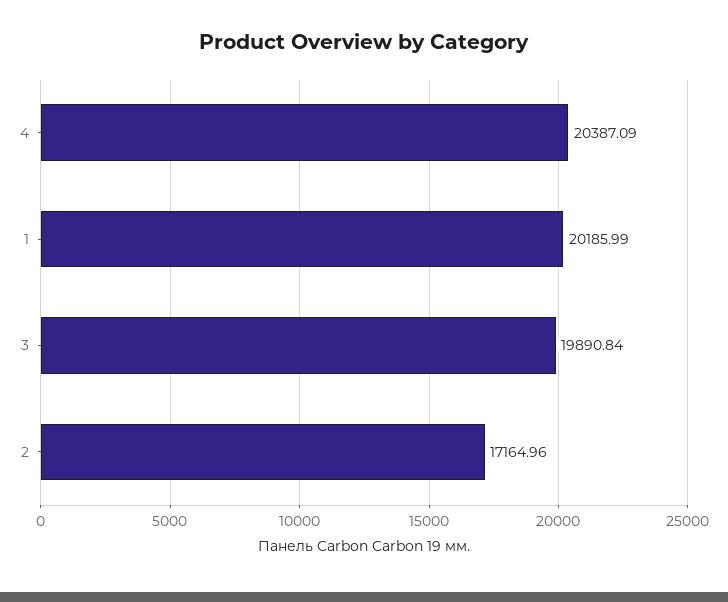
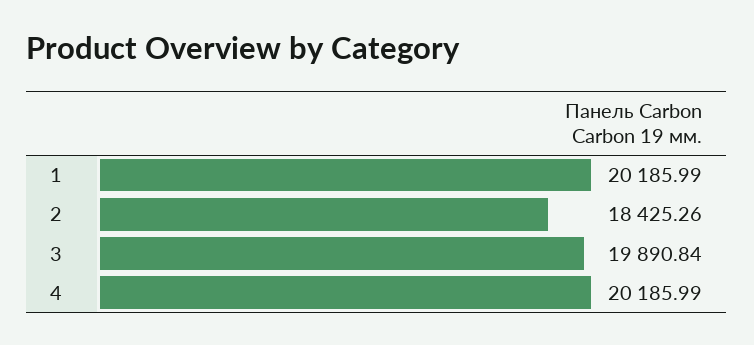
4: 20387.09 -> 20185.99
2: 17164.96 -> 18425.26

